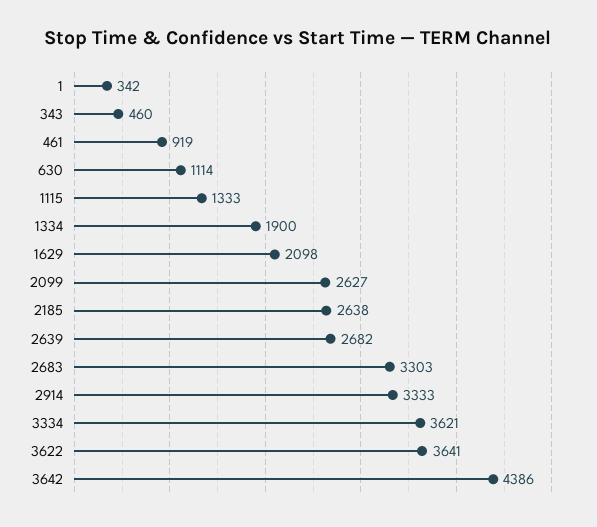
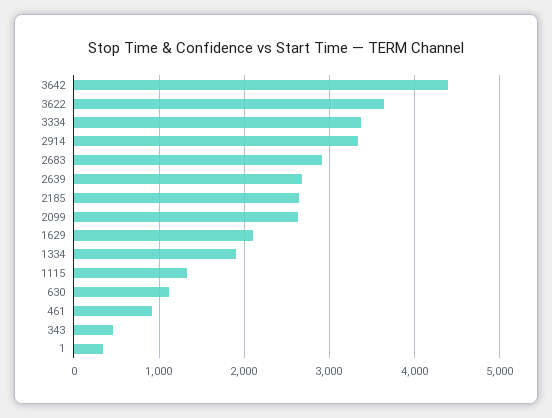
2683: 3303 -> 2900
3334: 3621 -> 3400

